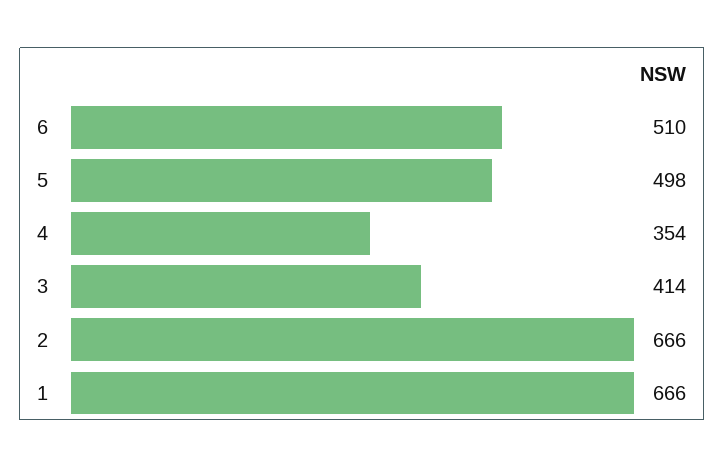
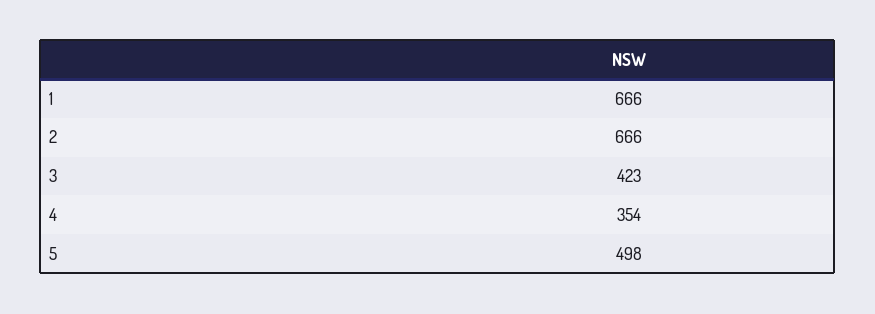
6: 510 -> none
3: 414 -> 423

